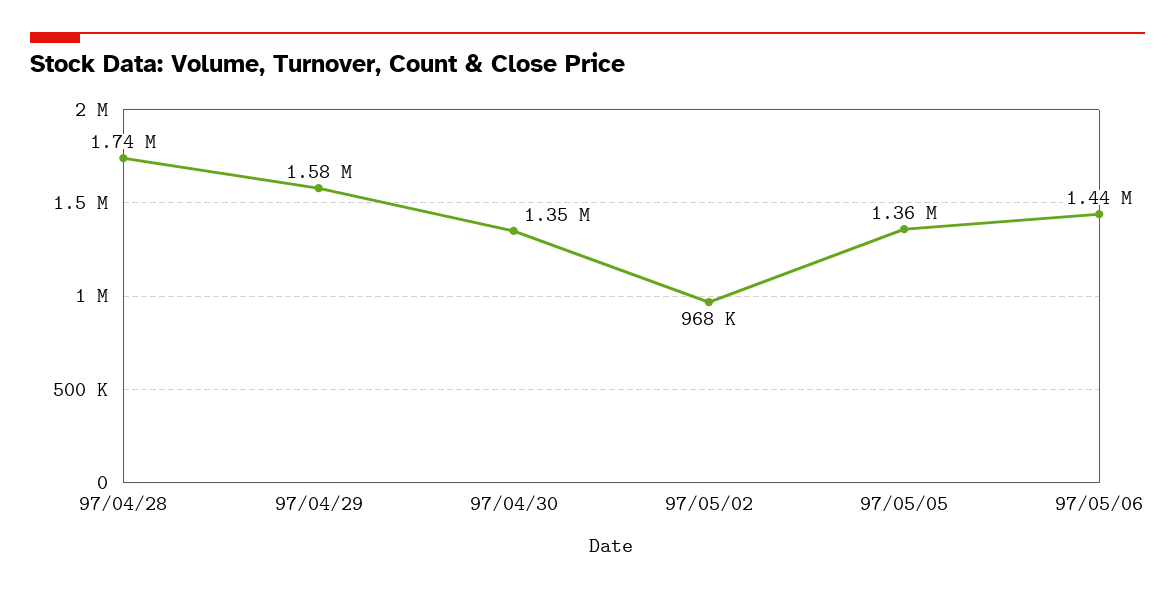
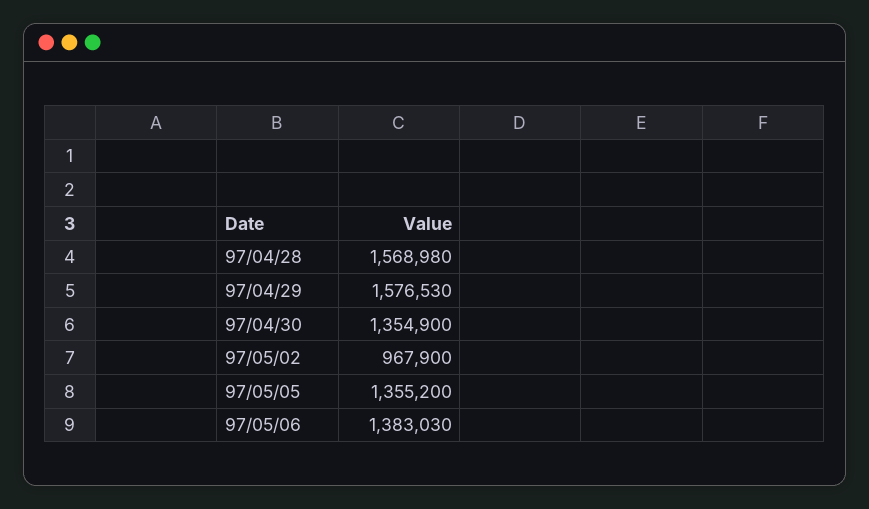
97/04/28: 1740000 -> 1568980
97/05/06: 1440000 -> 1383030

